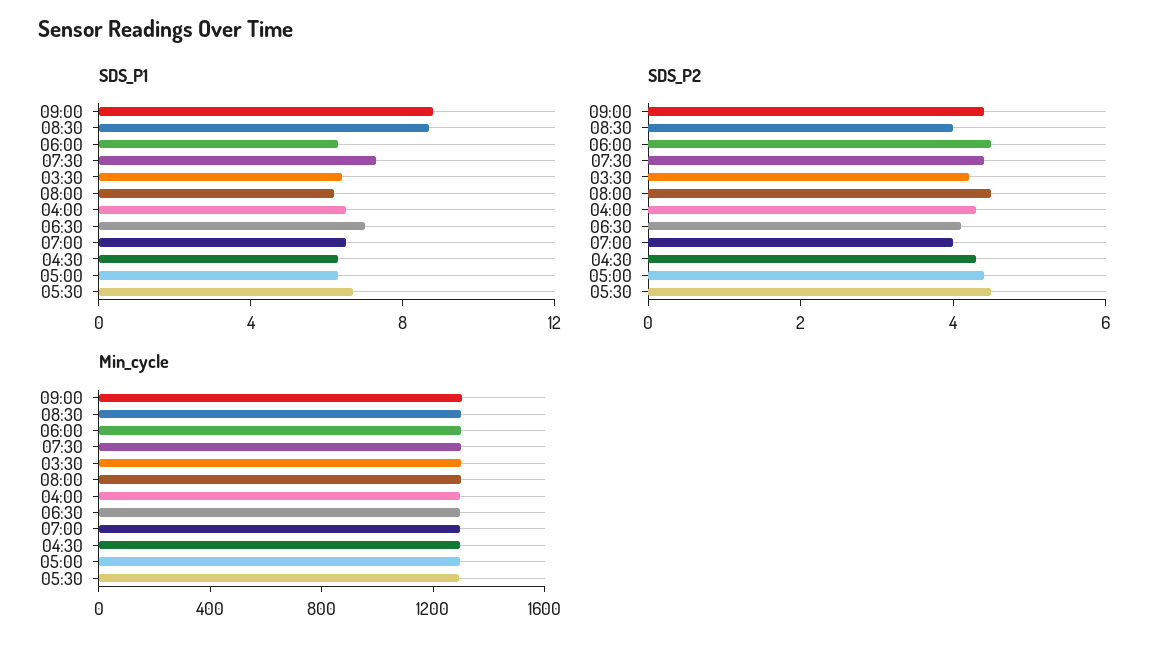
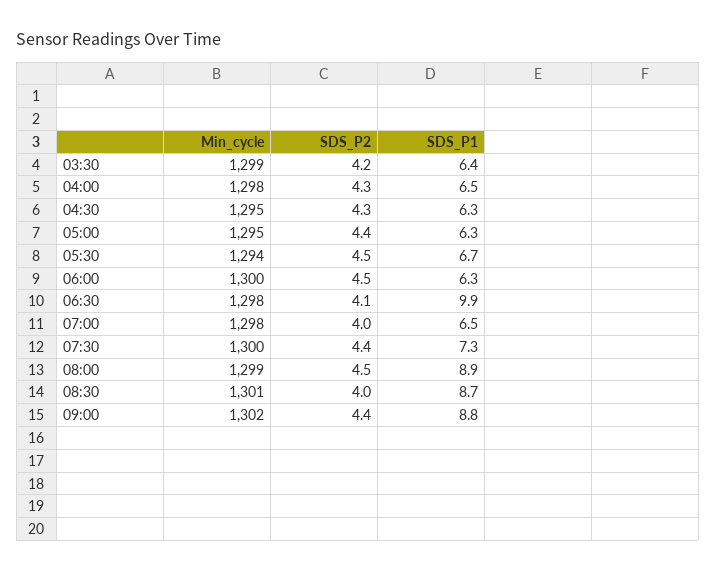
SDS_P1, 08:00: 6 -> 8.9
SDS_P1, 06:30: 7 -> 9.9

